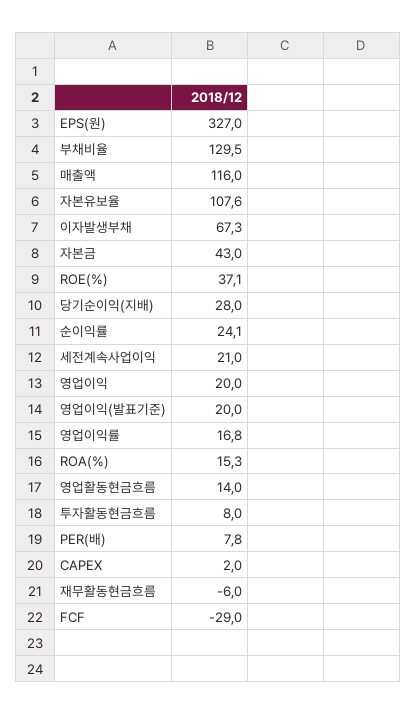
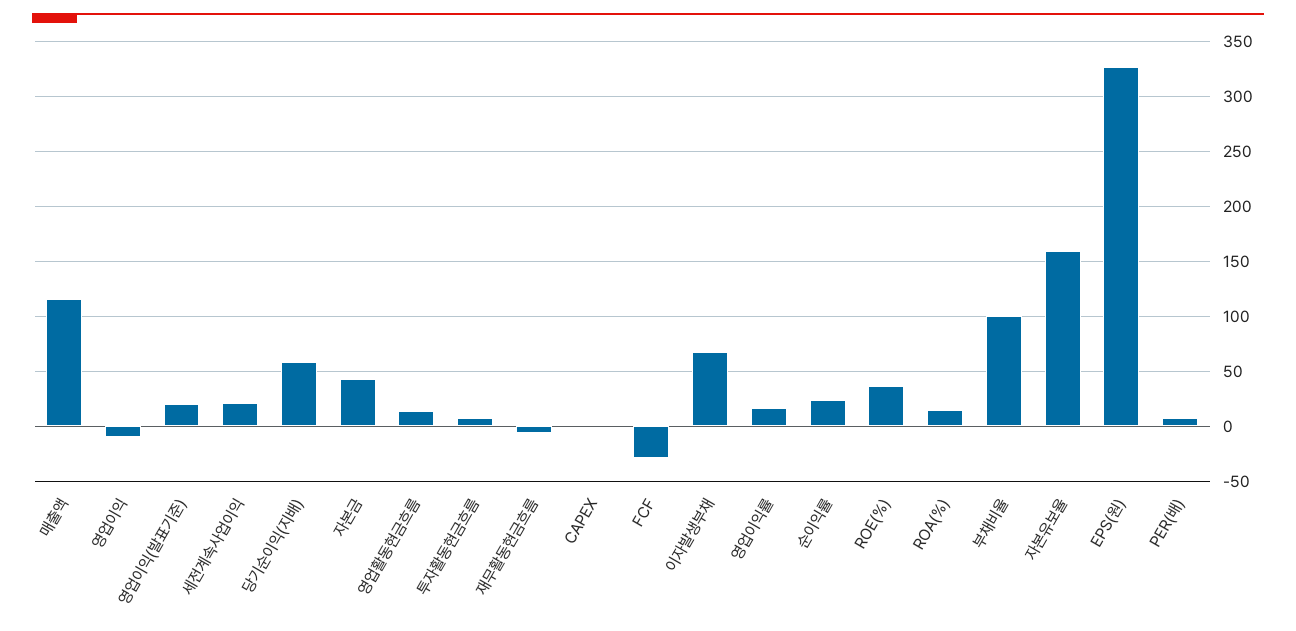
부채비율: 129.5 -> 100
자본유보율: 107.6 -> 160
당기순이익(지배): 28 -> 60
영업이익: 20 -> -10

